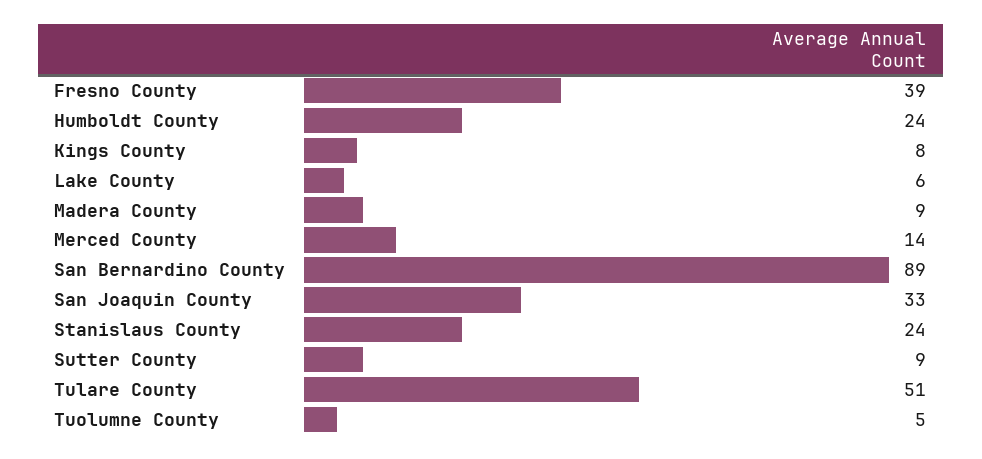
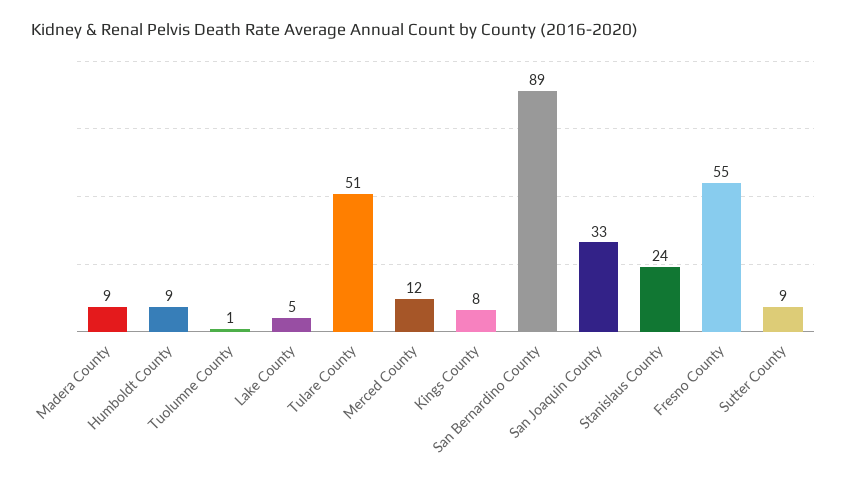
Fresno County: 39 -> 55
Humboldt County: 24 -> 9
Lake County: 6 -> 5
Merced County: 14 -> 12
Tuolumne County: 5 -> 1

